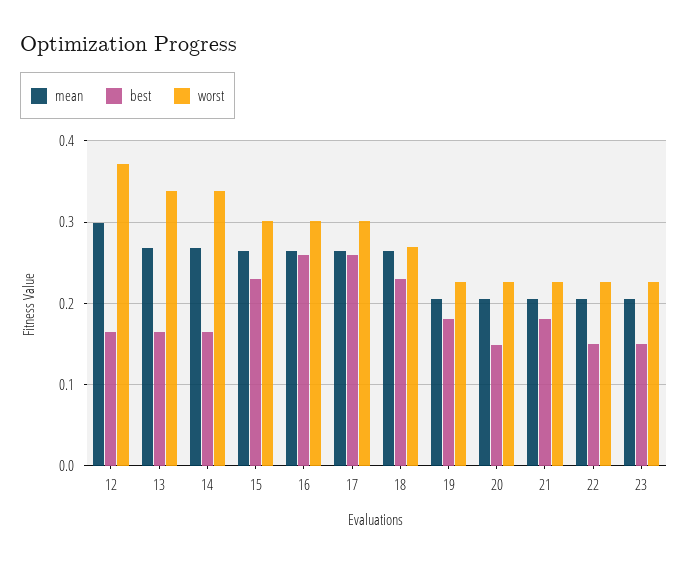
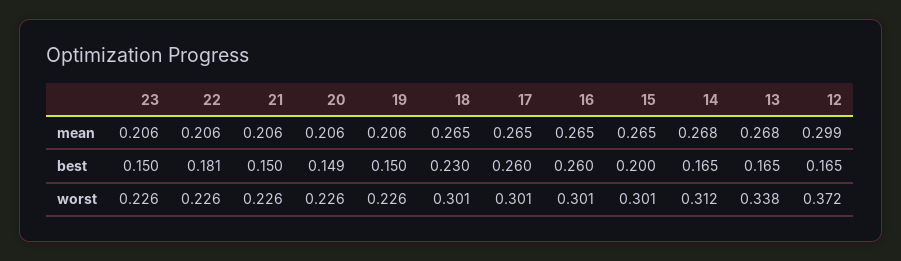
worst, 14: 0.34 -> 0.312
best, 15: 0.23 -> 0.2
worst, 18: 0.27 -> 0.301
best, 19: 0.18 -> 0.15
best, 21: 0.18 -> 0.15
best, 22: 0.15 -> 0.181

